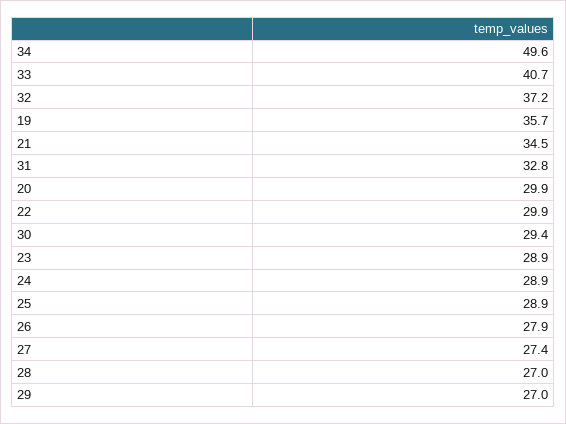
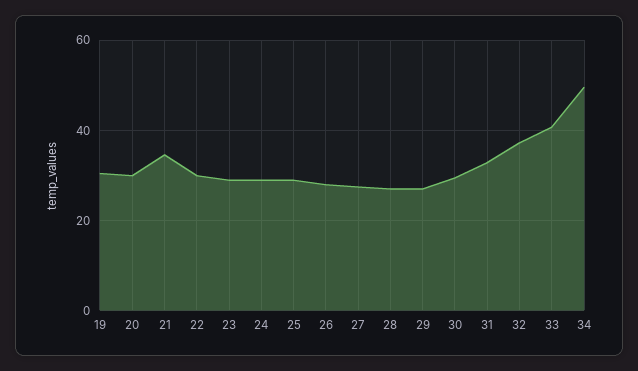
19: 35.7 -> 30

